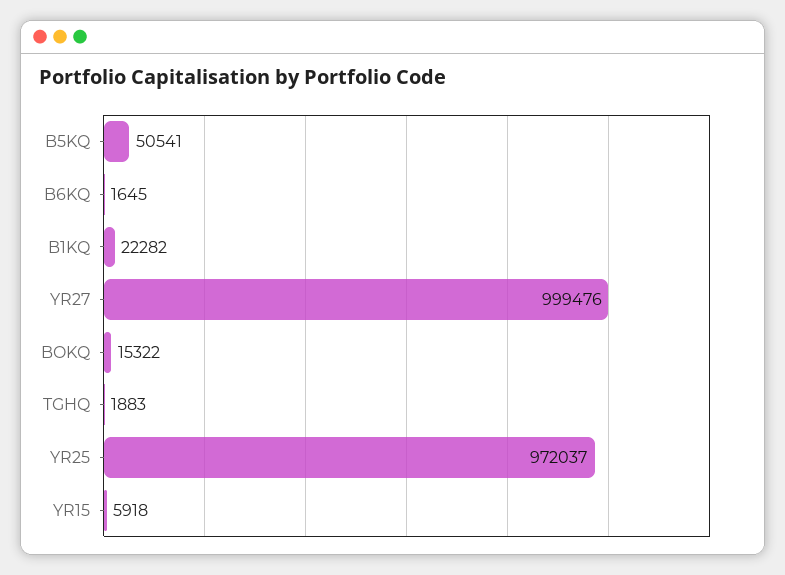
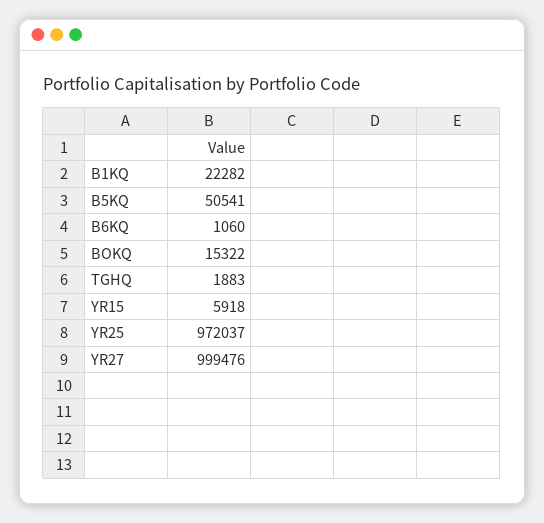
B6KQ: 1645 -> 1060

